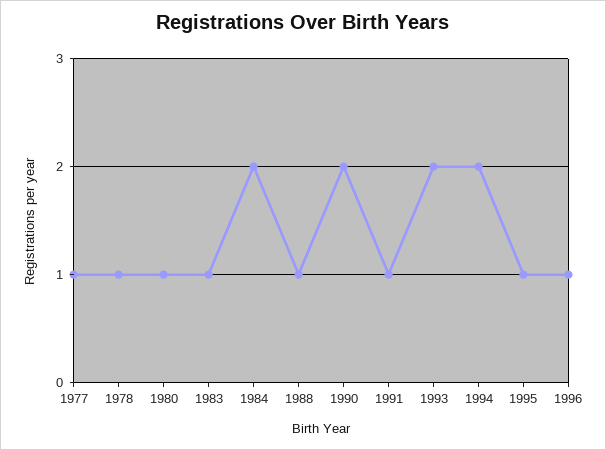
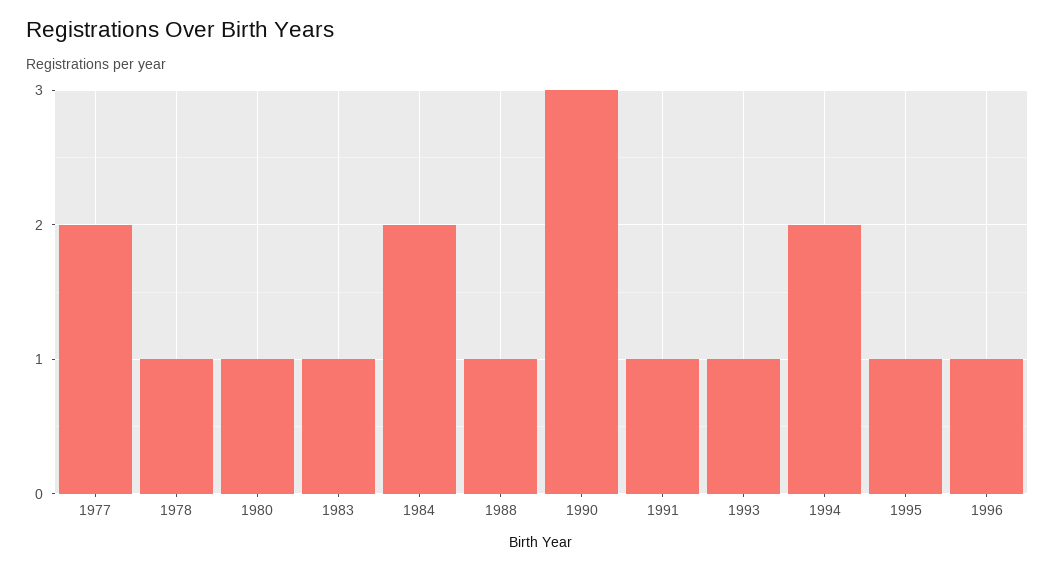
1977: 1 -> 2
1990: 2 -> 3
1993: 2 -> 1

